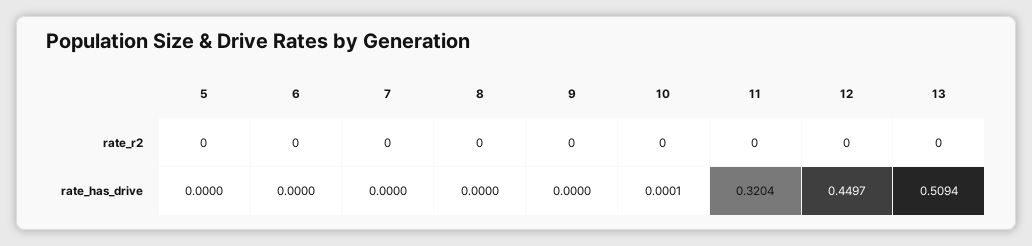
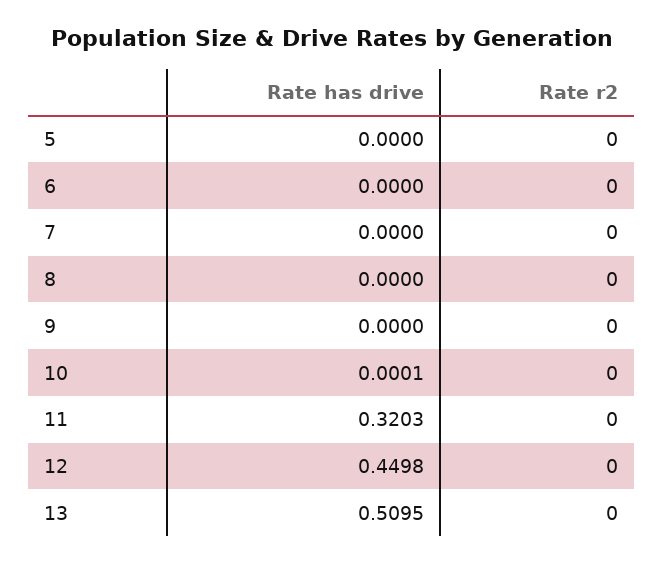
11, rate_has_drive: 0.3204 -> 0.3203
12, rate_has_drive: 0.4497 -> 0.4498
13, rate_has_drive: 0.5094 -> 0.5095

